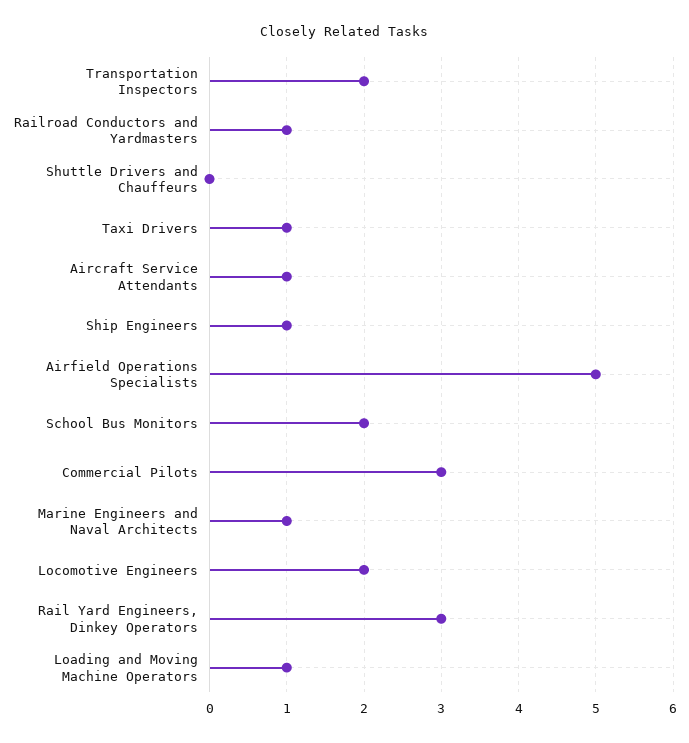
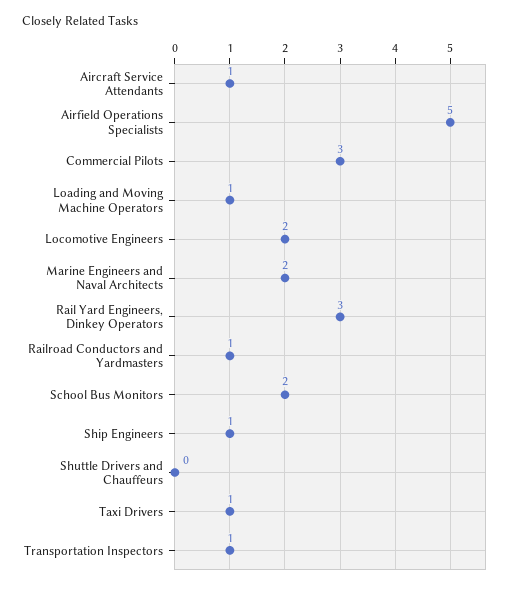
Transportation Inspectors: 2 -> 1
Marine Engineers and Naval Architects: 1 -> 2

